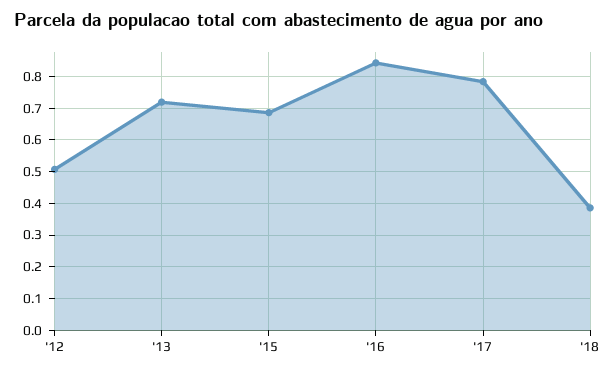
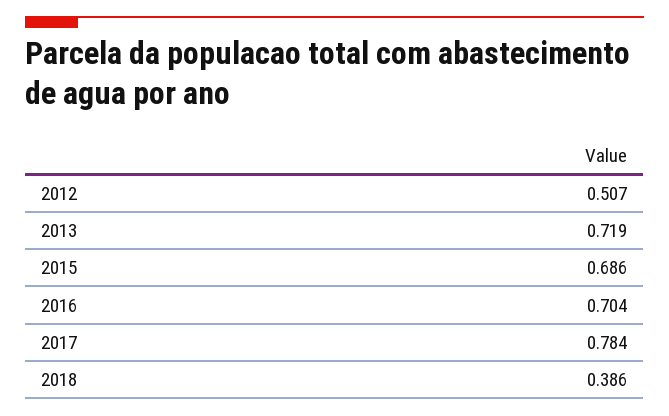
'16: 0.84 -> 0.704

